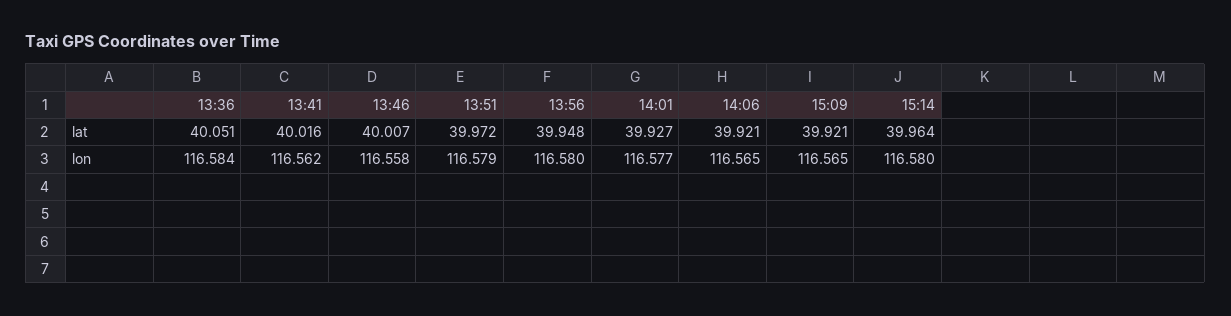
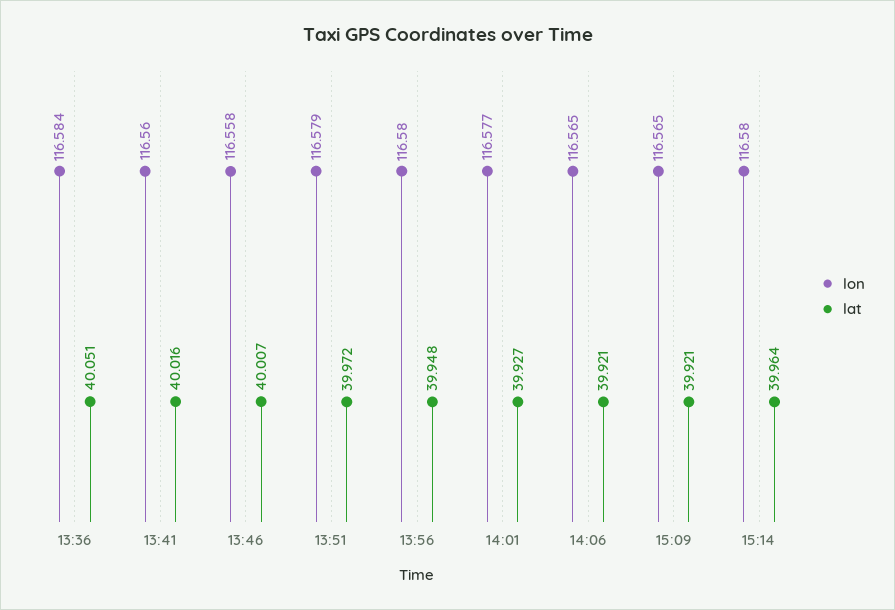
lon, 13:41: 116.562 -> 116.56

